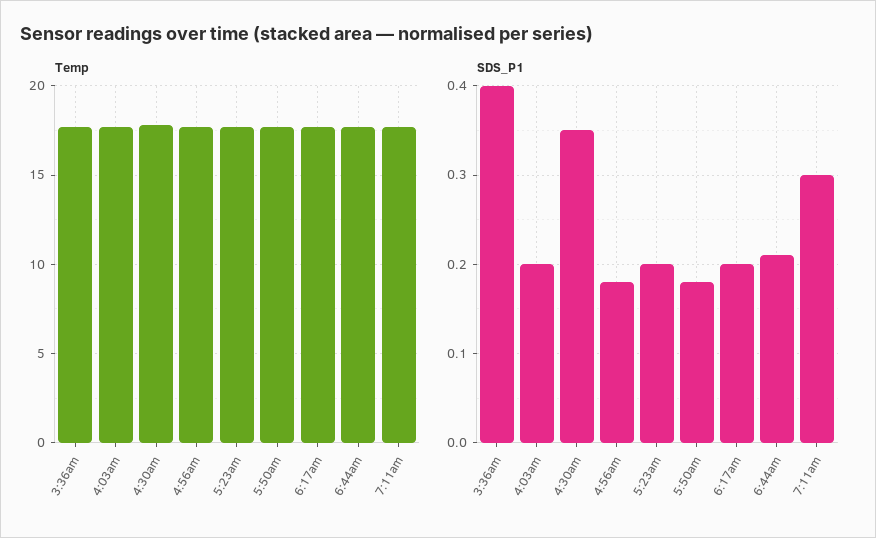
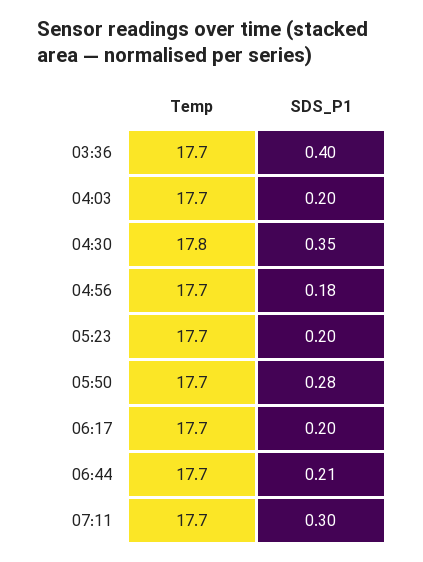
SDS_P1, 5:50am: 0.18 -> 0.28

